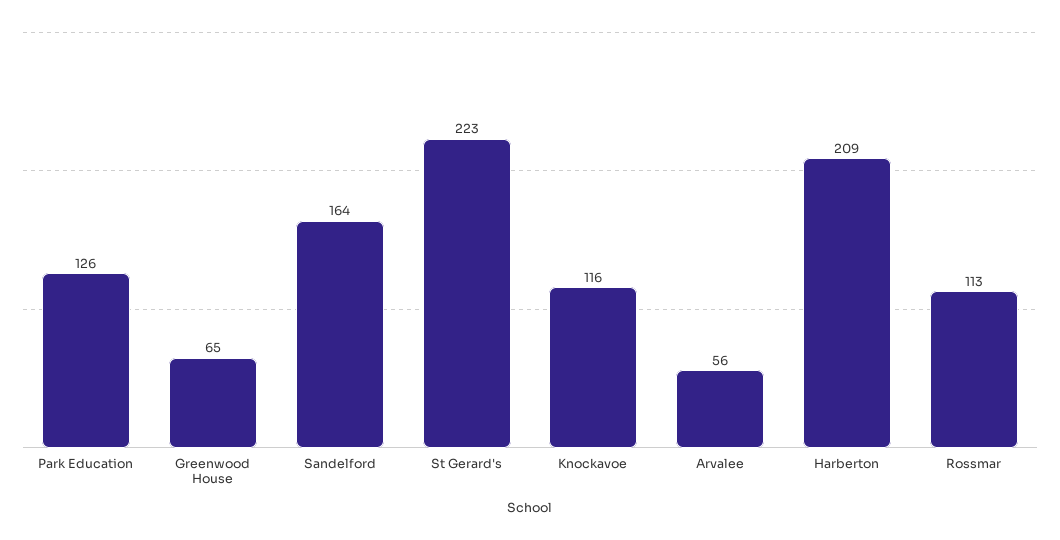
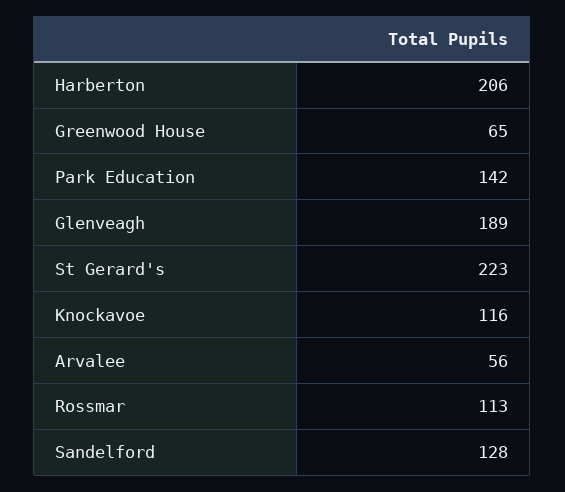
Park Education: 126 -> 142
Sandelford: 164 -> 128
Harberton: 209 -> 206
Glenveagh: none -> 189

